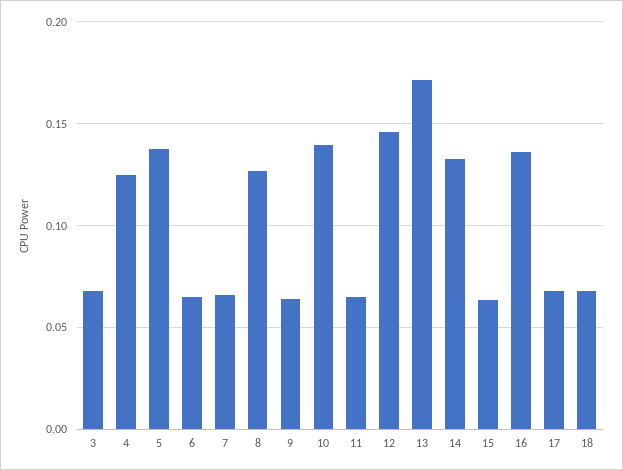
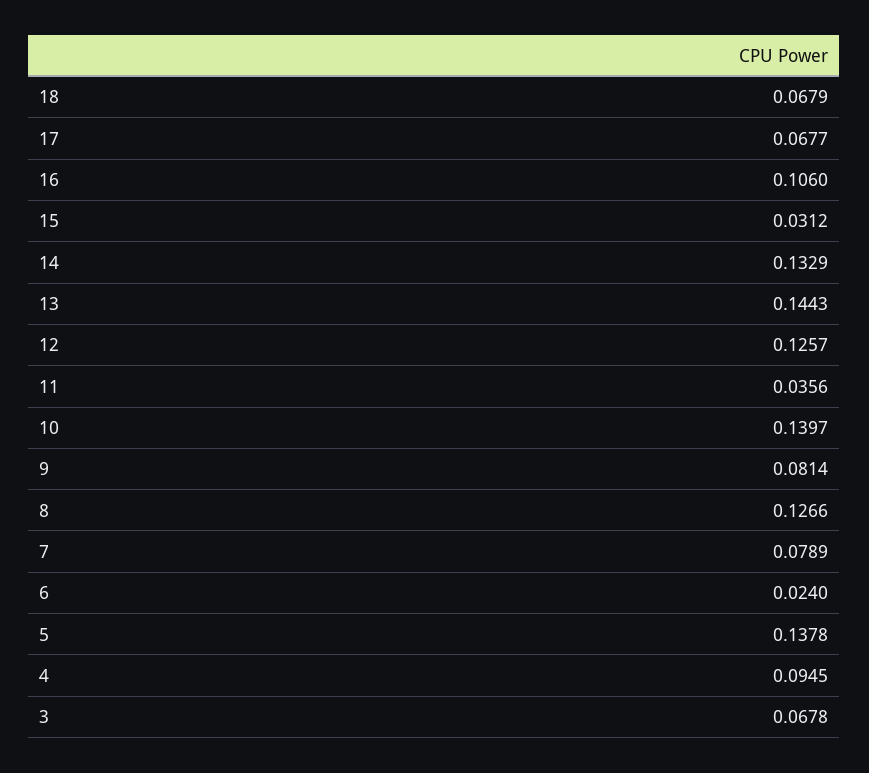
4: 0.125 -> 0.0945
6: 0.065 -> 0.024
7: 0.065 -> 0.0789
9: 0.065 -> 0.0814
11: 0.065 -> 0.0356
12: 0.145 -> 0.1257
13: 0.17 -> 0.1443
15: 0.065 -> 0.0312
16: 0.135 -> 0.106

